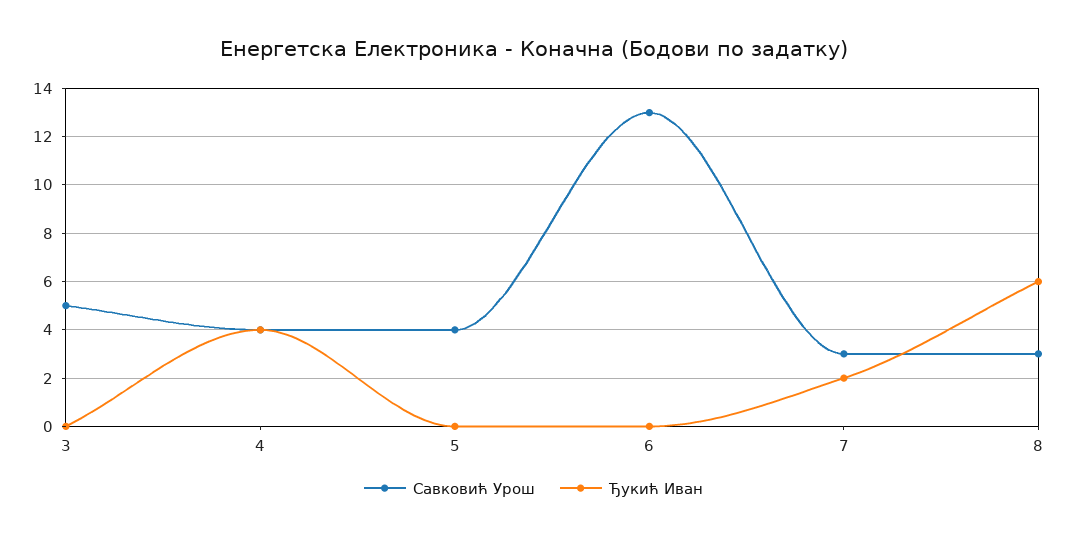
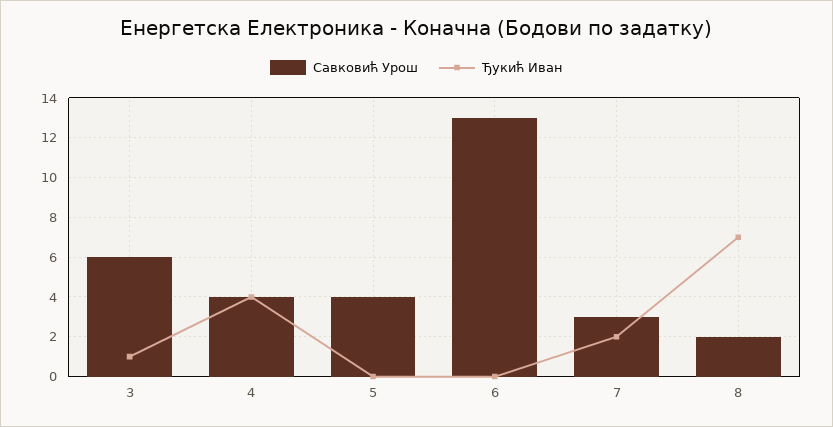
Савковић Урош, 3: 5 -> 6
Ђукић Иван, 3: 0 -> 1
Савковић Урош, 8: 3 -> 2
Ђукић Иван, 8: 6 -> 7

